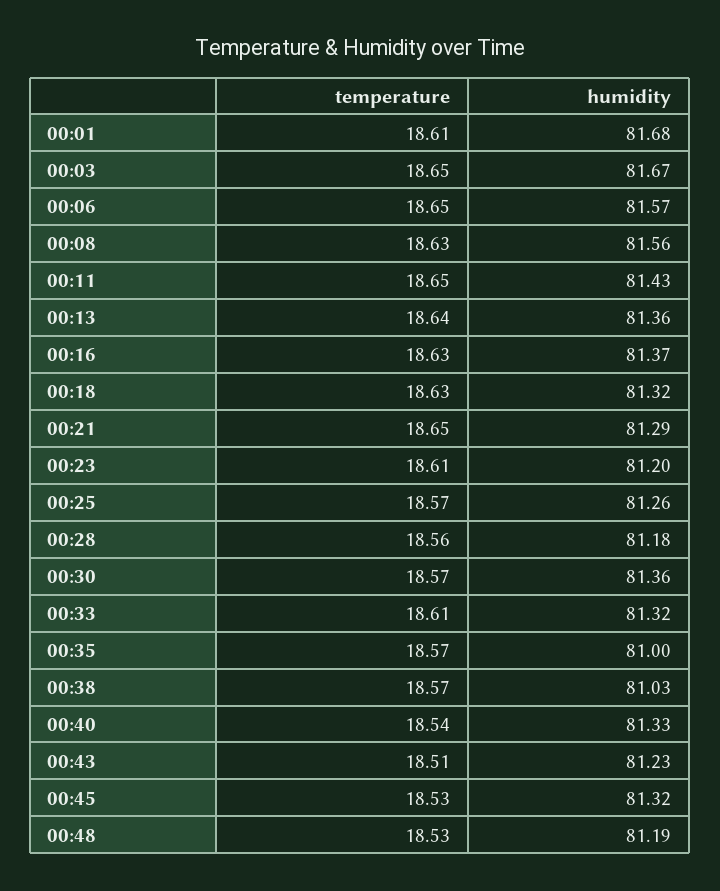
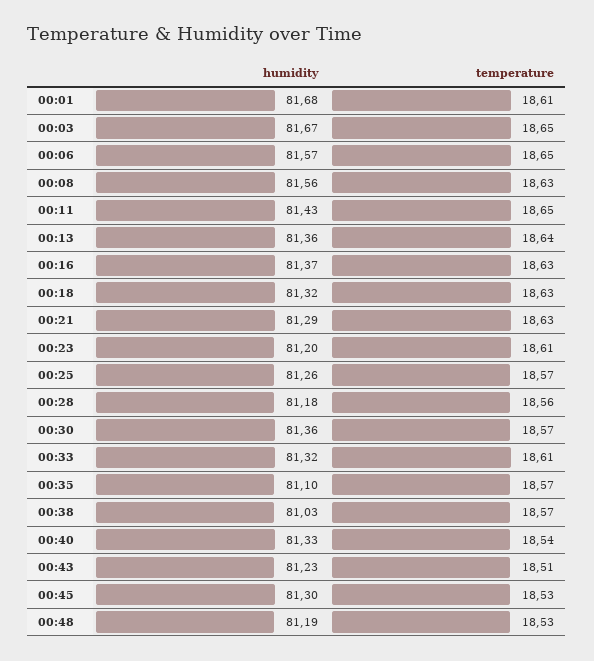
temperature, 00:21: 18.65 -> 18.63
humidity, 00:35: 81 -> 81.1
humidity, 00:45: 81.32 -> 81.3

